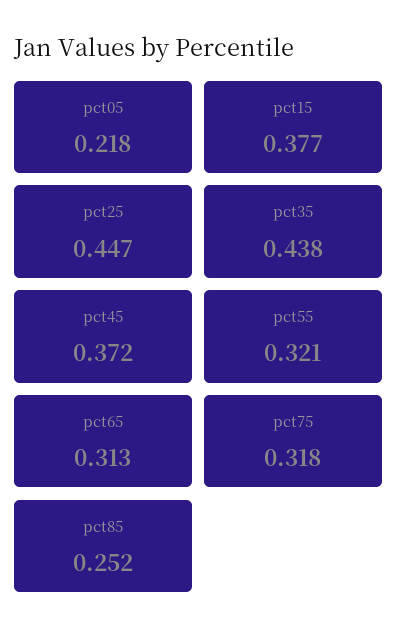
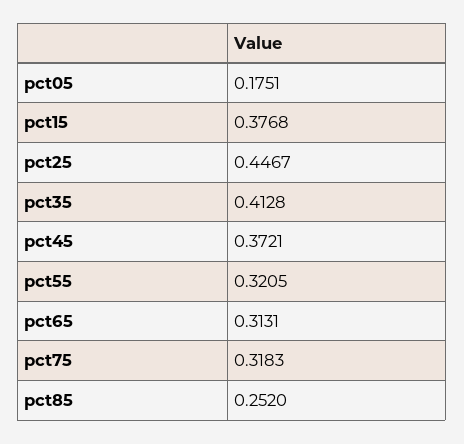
pct05: 0.218 -> 0.1751
pct35: 0.438 -> 0.4128

